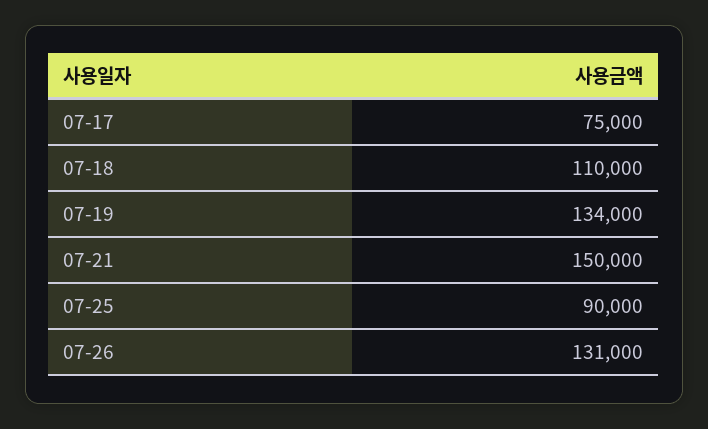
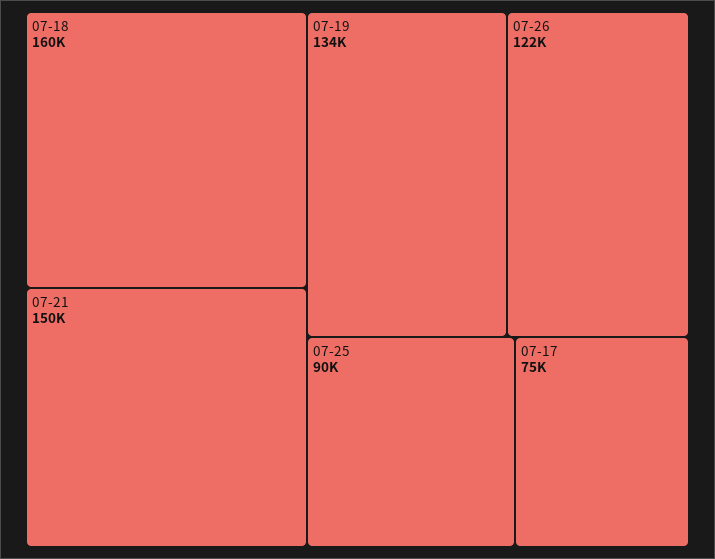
07-18: 110000 -> 160000
07-26: 131000 -> 122000

